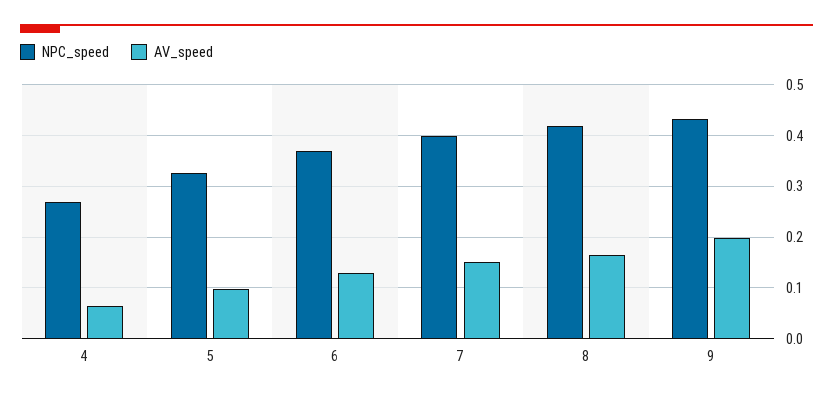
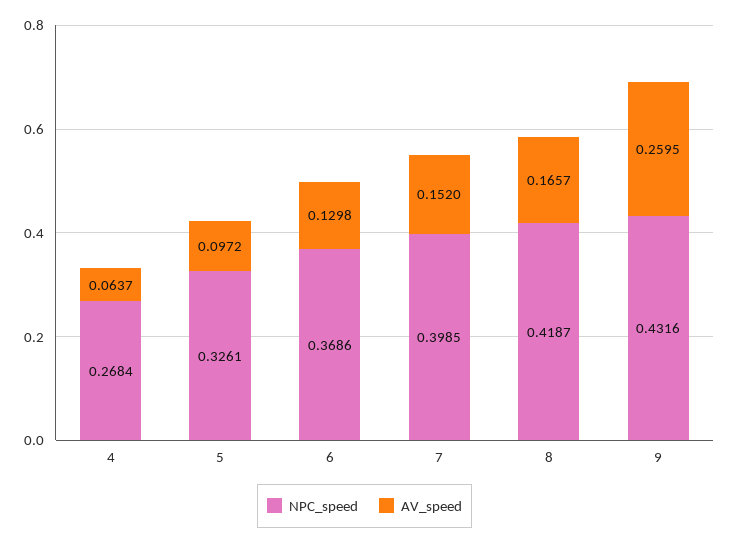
AV_speed, 9: 0.2 -> 0.2595

